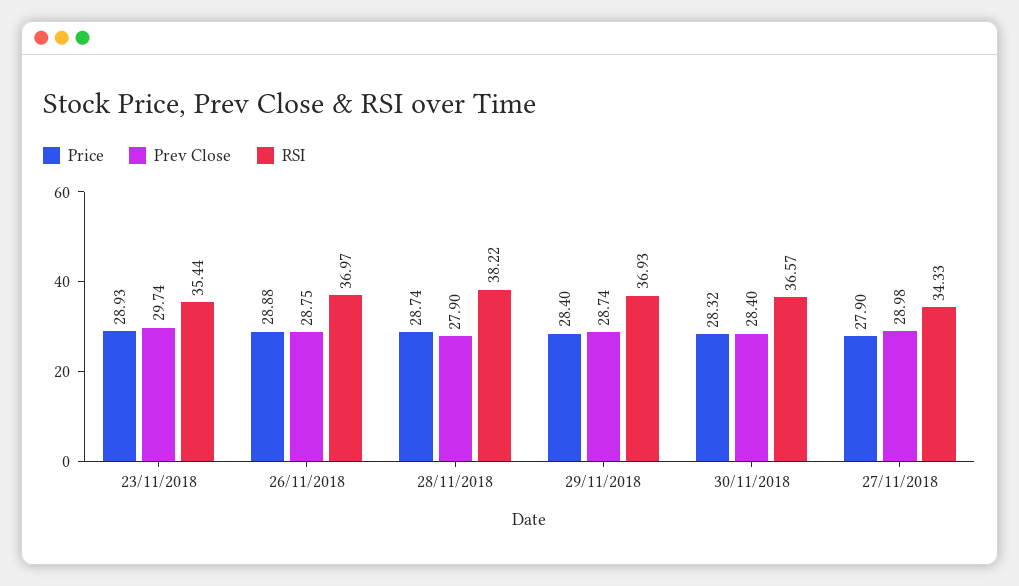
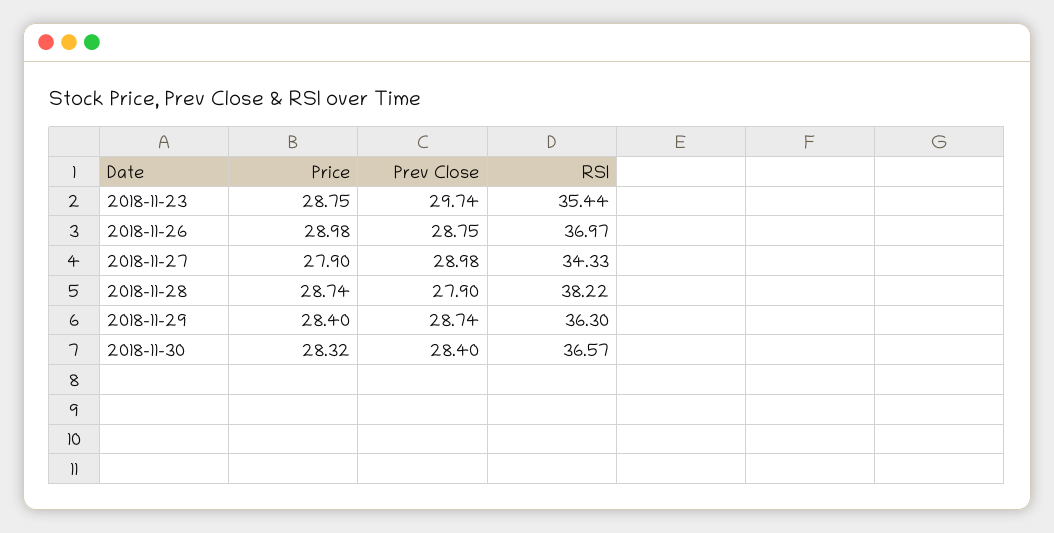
Price, 23/11/2018: 28.93 -> 28.75
Price, 26/11/2018: 28.88 -> 28.98
RSI, 29/11/2018: 36.93 -> 36.3

